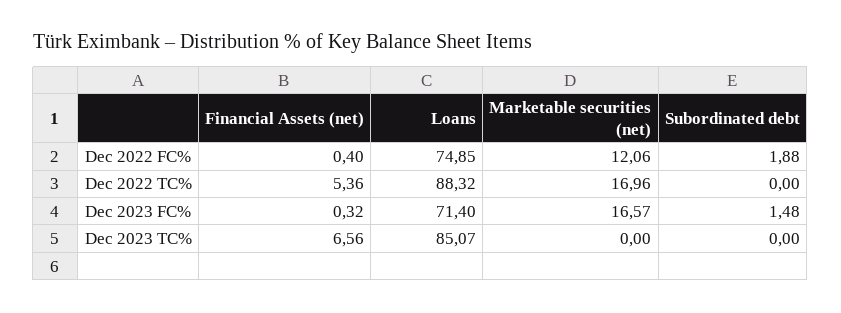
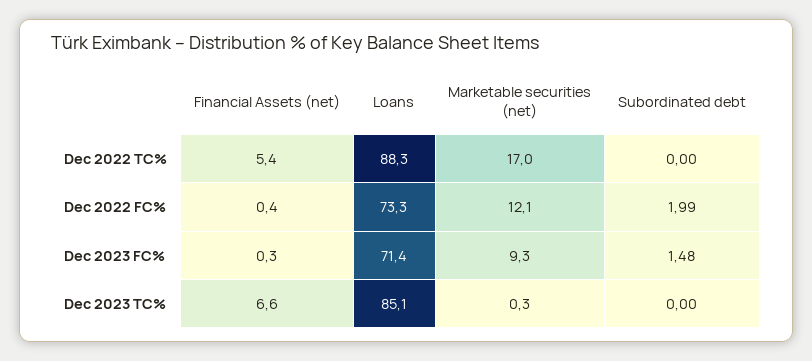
Loans, Dec 2022 FC%: 74.85 -> 73.3
Subordinated debt, Dec 2022 FC%: 1.88 -> 1.99
Marketable securities (net), Dec 2023 FC%: 16.57 -> 9.3
Marketable securities (net), Dec 2023 TC%: 0 -> 0.3

